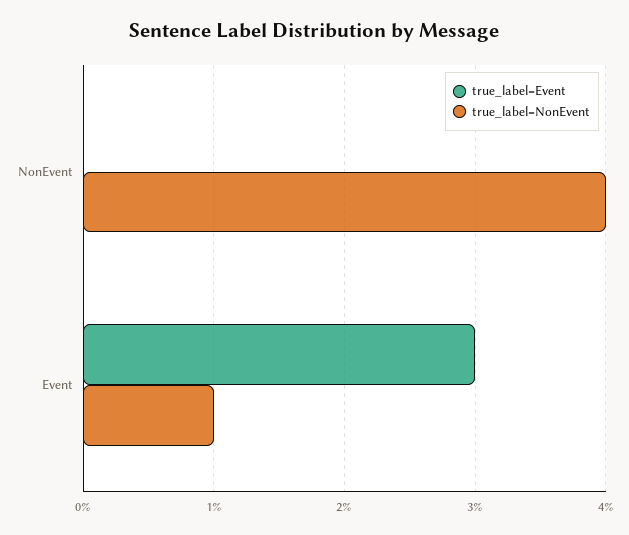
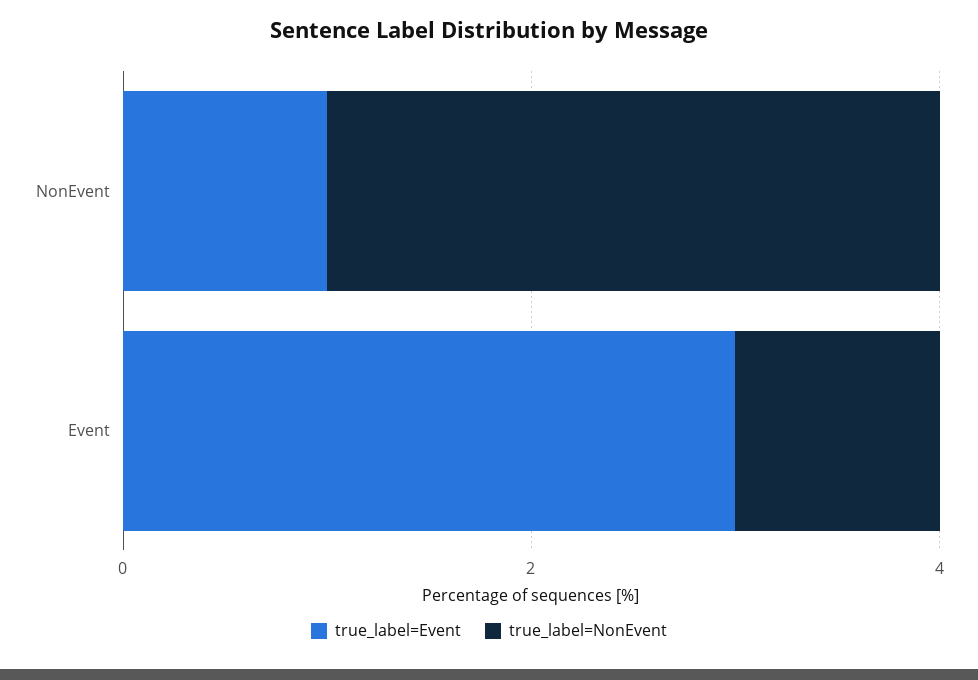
true_label=Event, NonEvent: 0 -> 1
true_label=NonEvent, NonEvent: 4 -> 3

